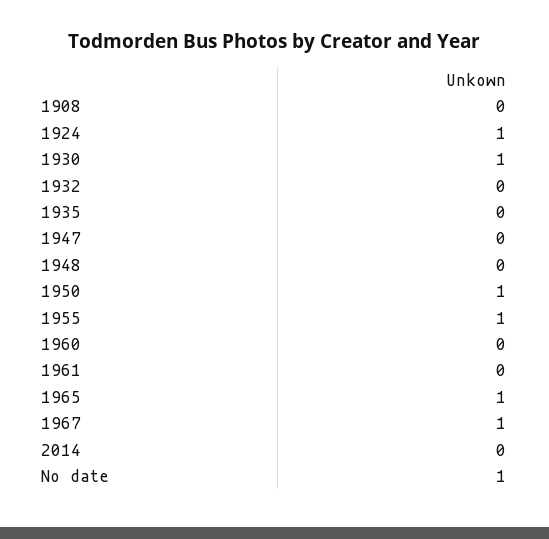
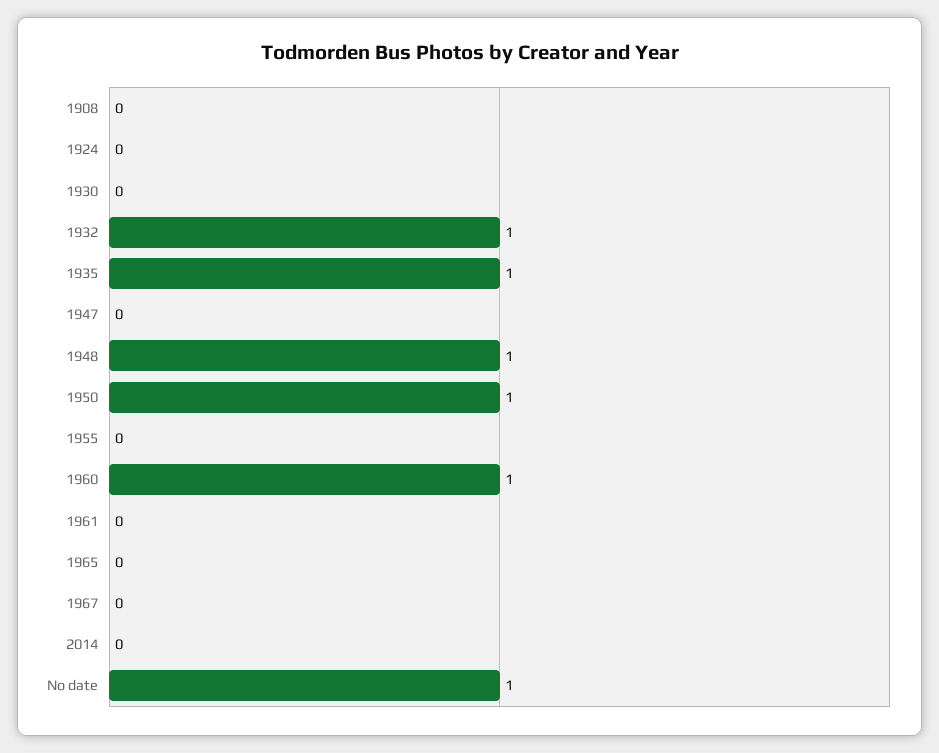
1924: 1 -> 0
1930: 1 -> 0
1932: 0 -> 1
1935: 0 -> 1
1948: 0 -> 1
1955: 1 -> 0
1960: 0 -> 1
1965: 1 -> 0
1967: 1 -> 0

